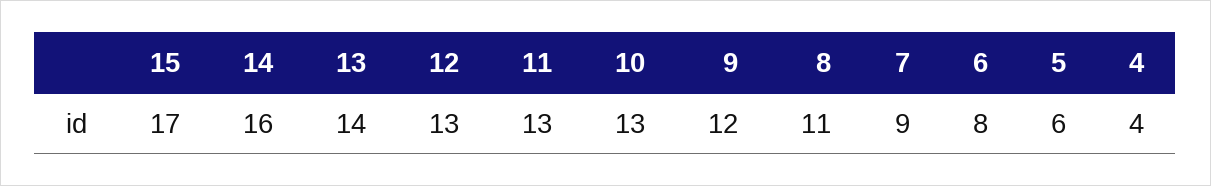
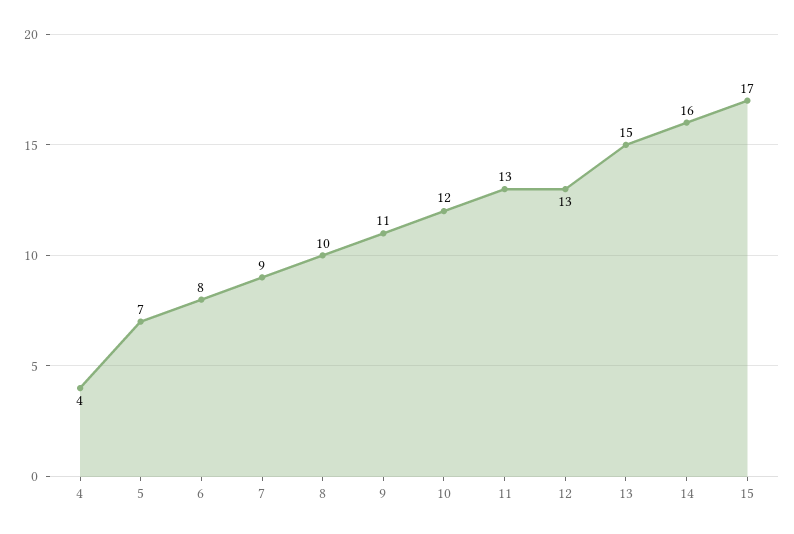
13: 14 -> 15
10: 13 -> 12
9: 12 -> 11
8: 11 -> 10
5: 6 -> 7

